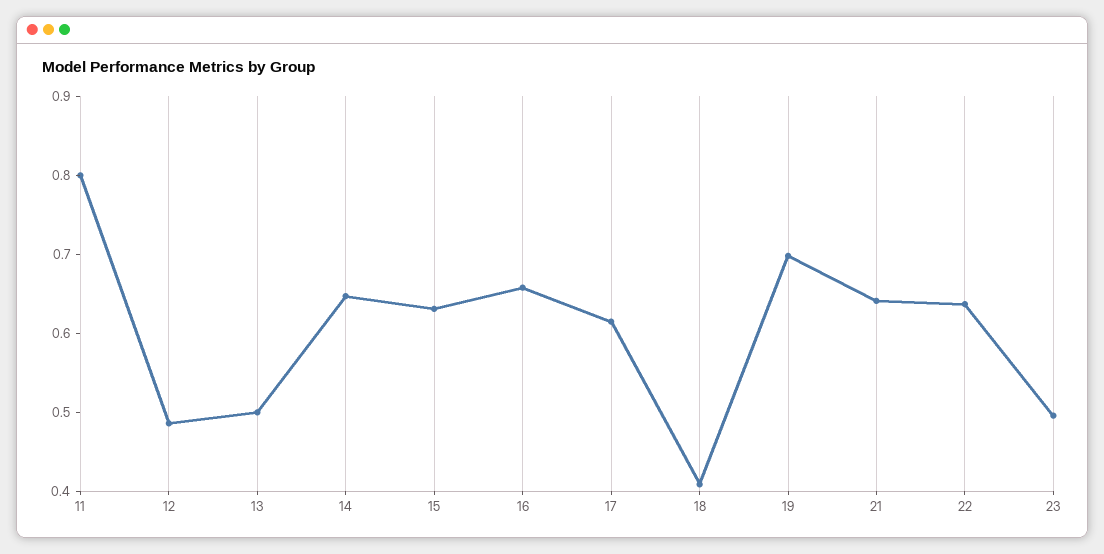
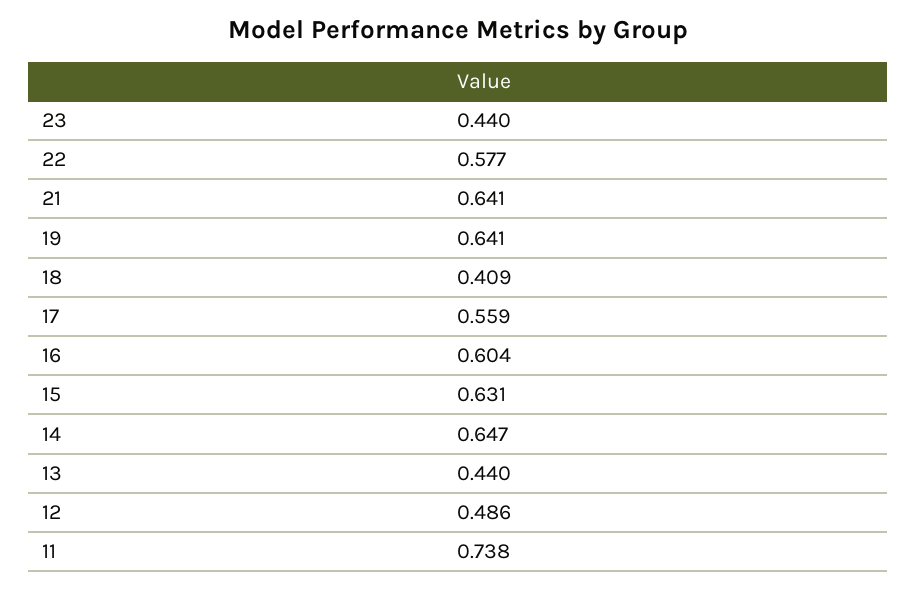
11: 0.8 -> 0.738
13: 0.5 -> 0.44
16: 0.66 -> 0.604
17: 0.62 -> 0.559
19: 0.7 -> 0.641
22: 0.64 -> 0.577
23: 0.5 -> 0.44

